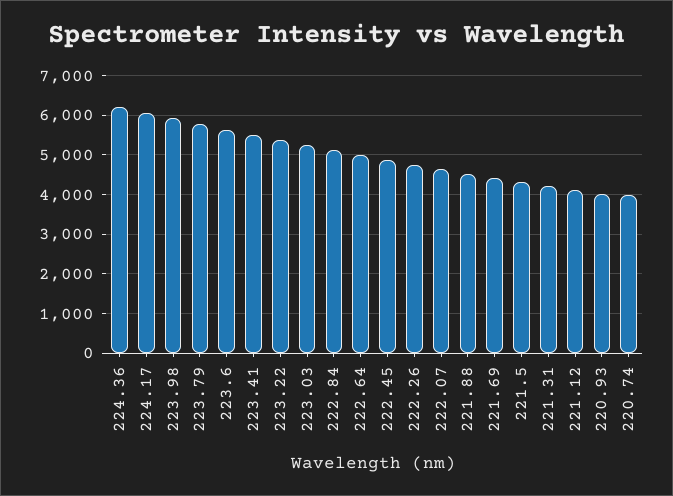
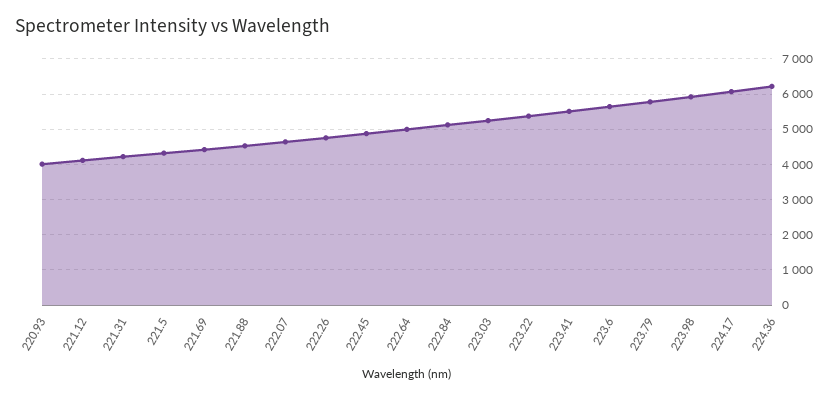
220.74: 4000 -> none

